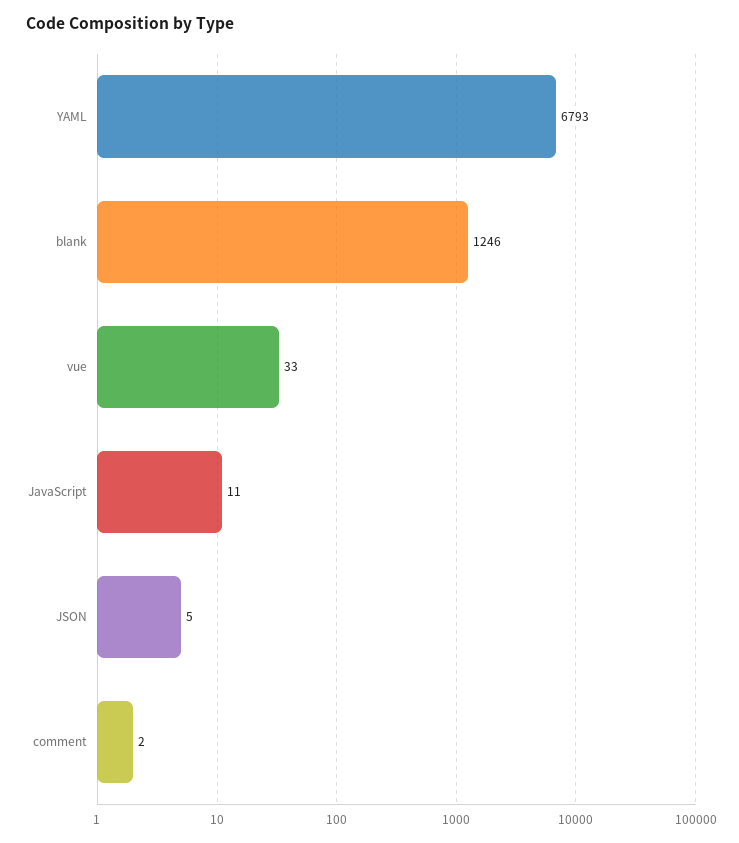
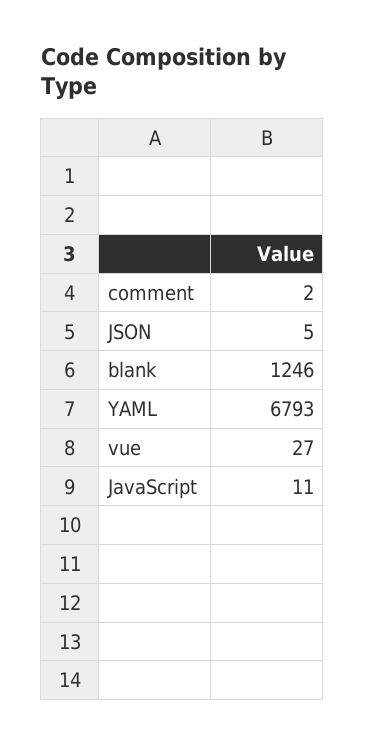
vue: 33 -> 27

